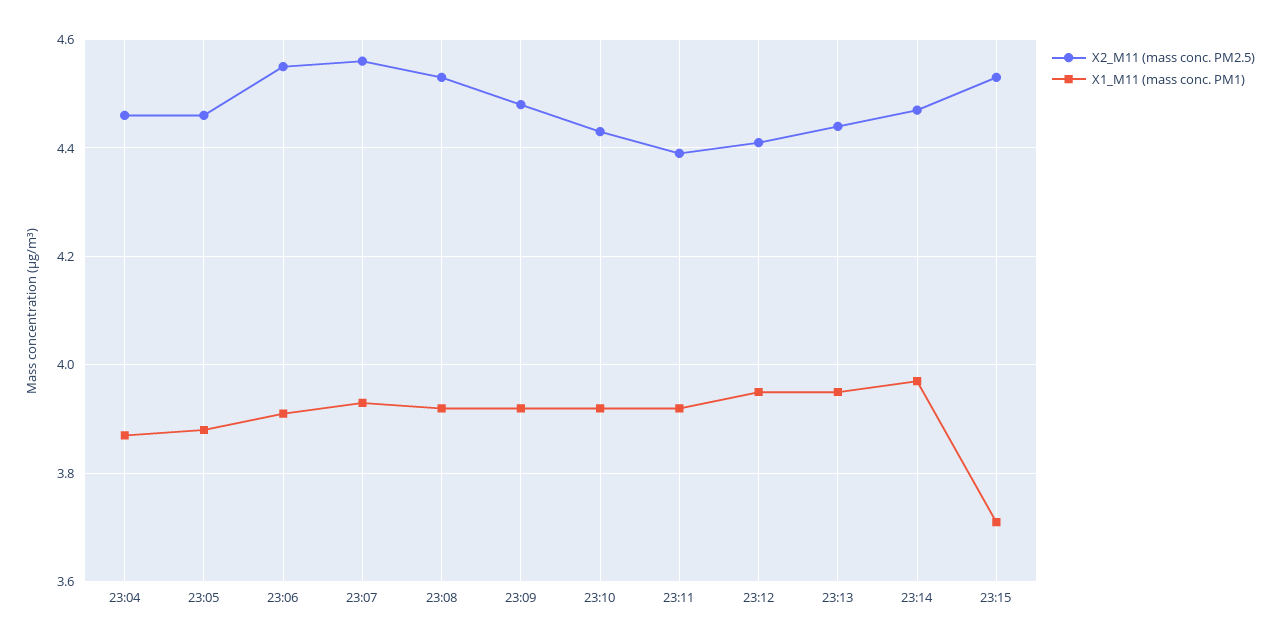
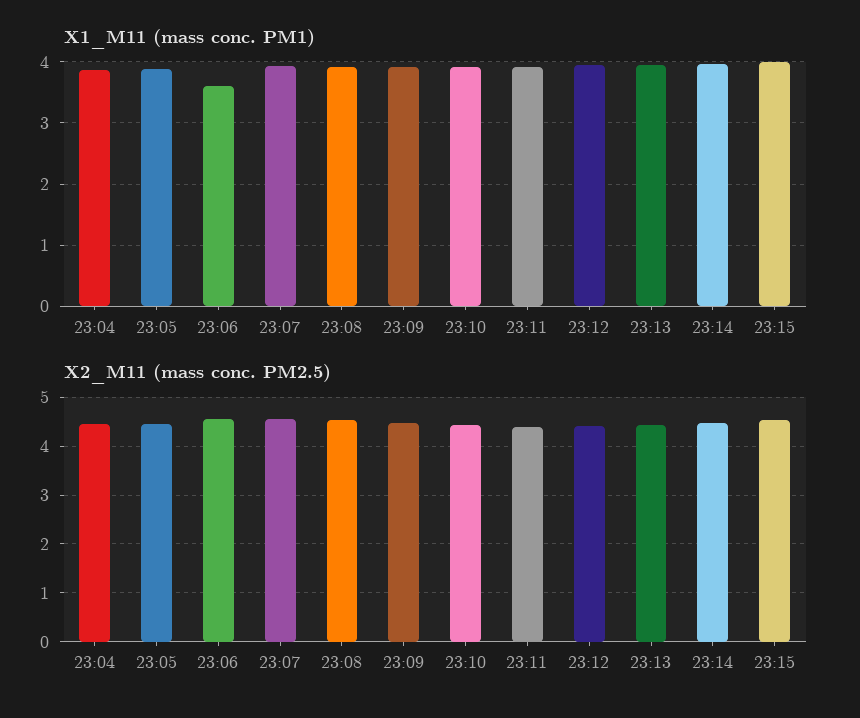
X1_M11 (mass conc. PM1), 23:06: 3.9 -> 3.6
X1_M11 (mass conc. PM1), 23:15: 3.7 -> 4

